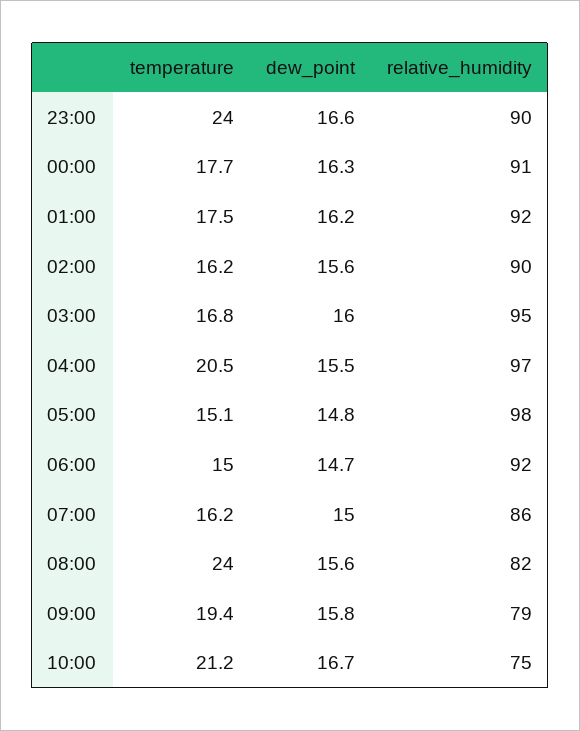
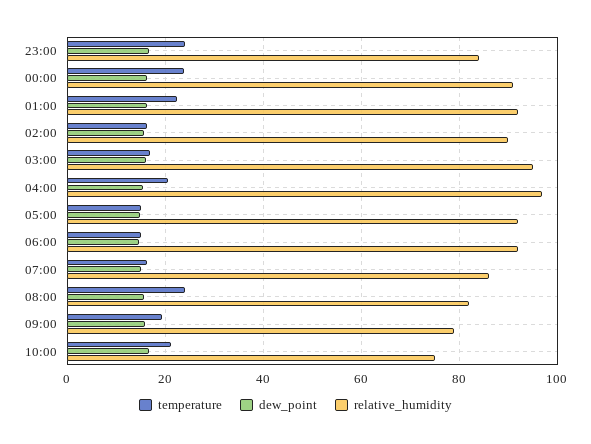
relative_humidity, 23:00: 90 -> 84
temperature, 00:00: 17.7 -> 24
temperature, 01:00: 17.5 -> 22
relative_humidity, 05:00: 98 -> 92

